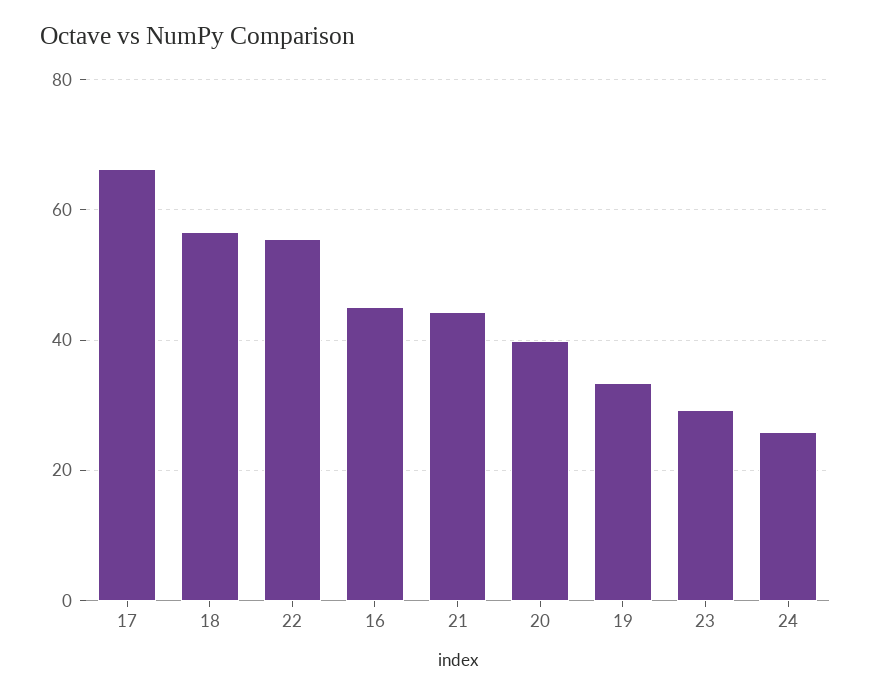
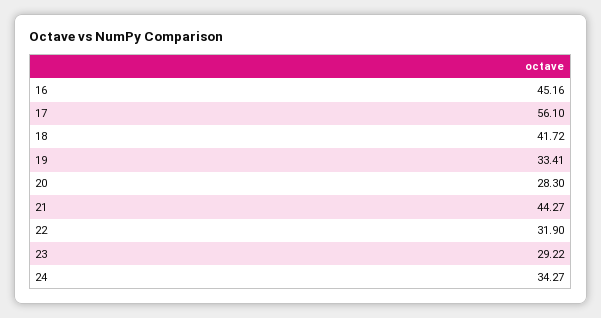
17: 66 -> 56.1
18: 56 -> 41.72
22: 56 -> 31.9
20: 40 -> 28.3
24: 26 -> 34.27

